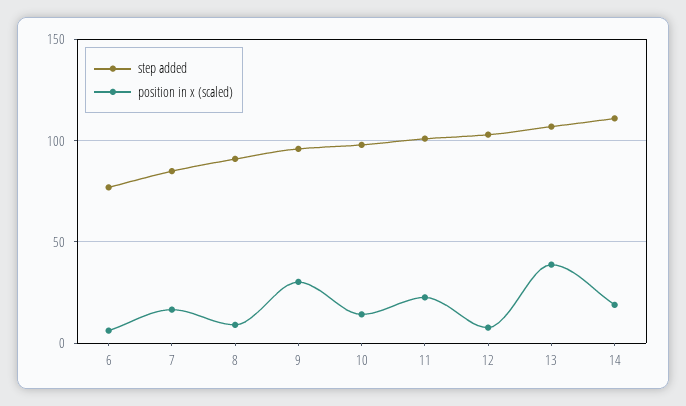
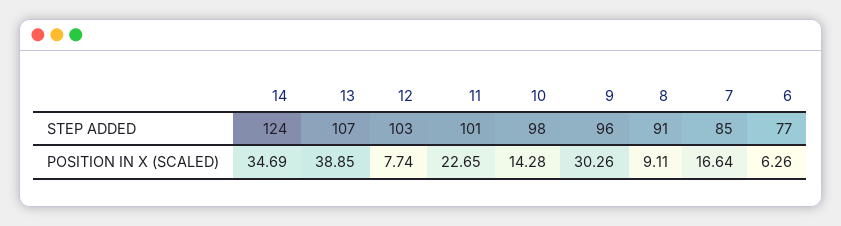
step added, 14: 110 -> 124
position in x (scaled), 14: 20 -> 34.69

